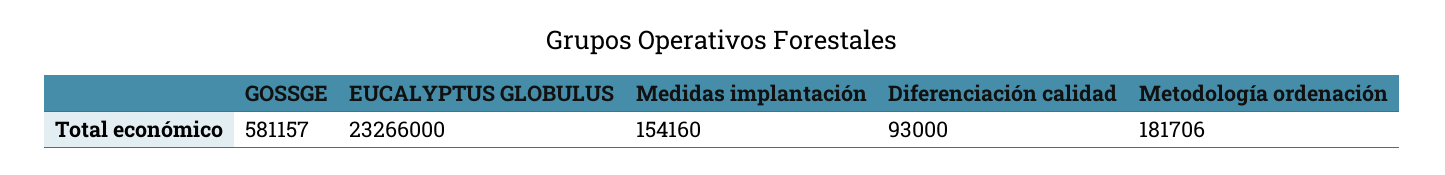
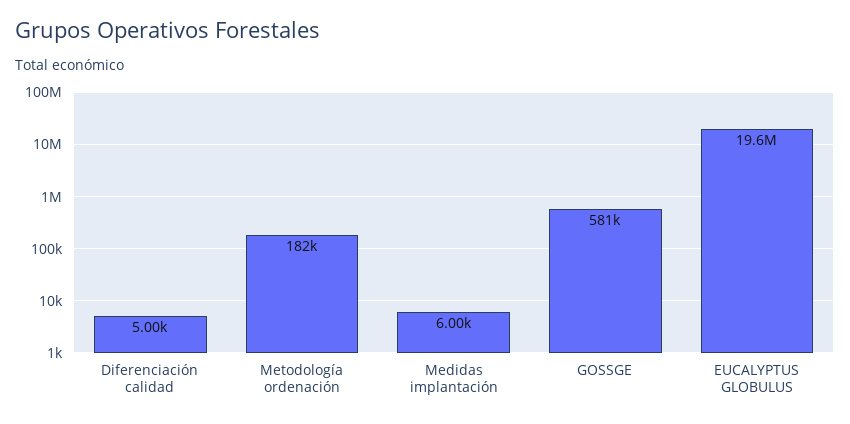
EUCALYPTUS GLOBULUS: 23266000 -> 19600000
Medidas implantación: 154160 -> 6000
Diferenciación calidad: 93000 -> 5000

